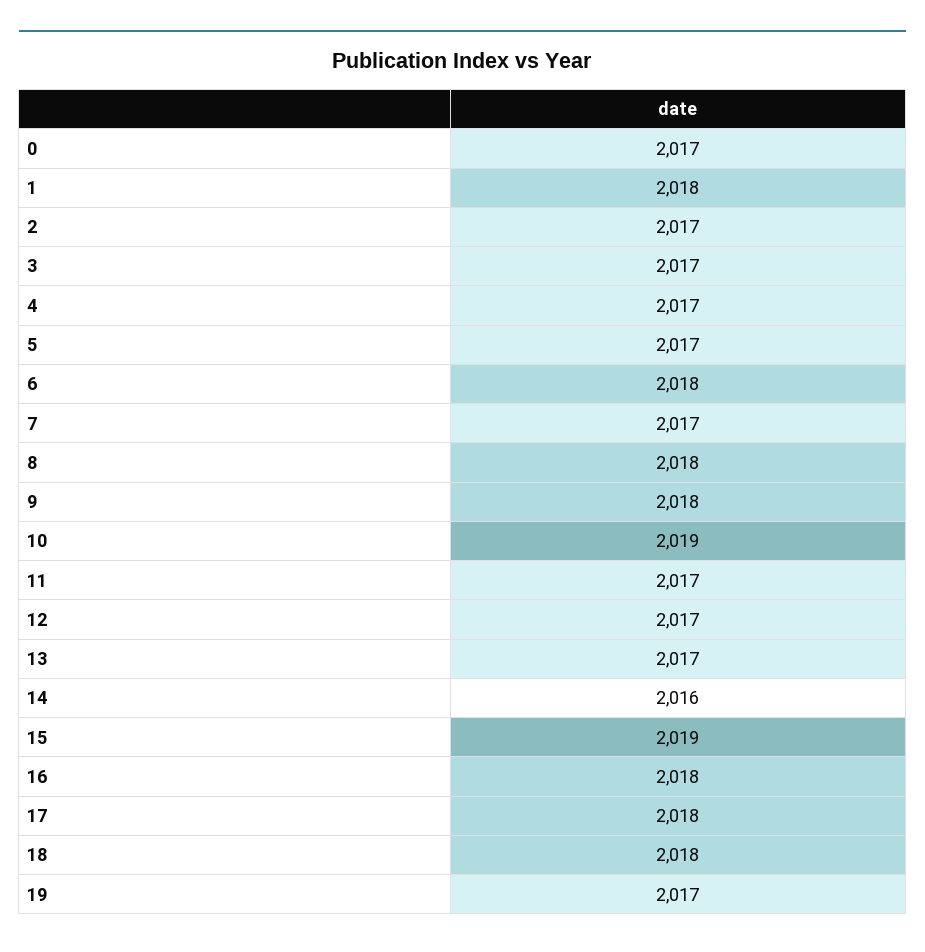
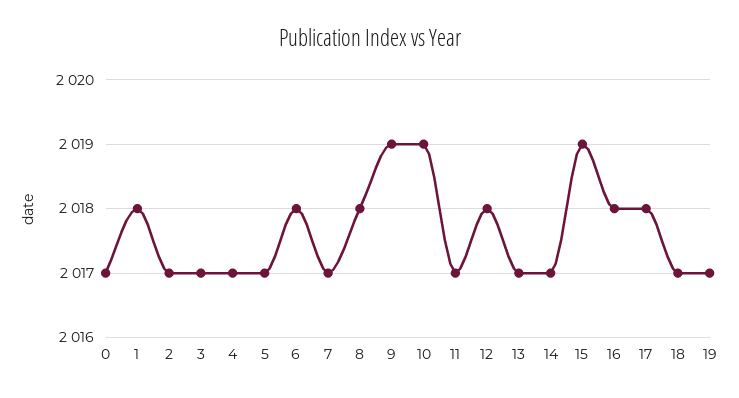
9: 2018 -> 2019
12: 2017 -> 2018
14: 2016 -> 2017
18: 2018 -> 2017

